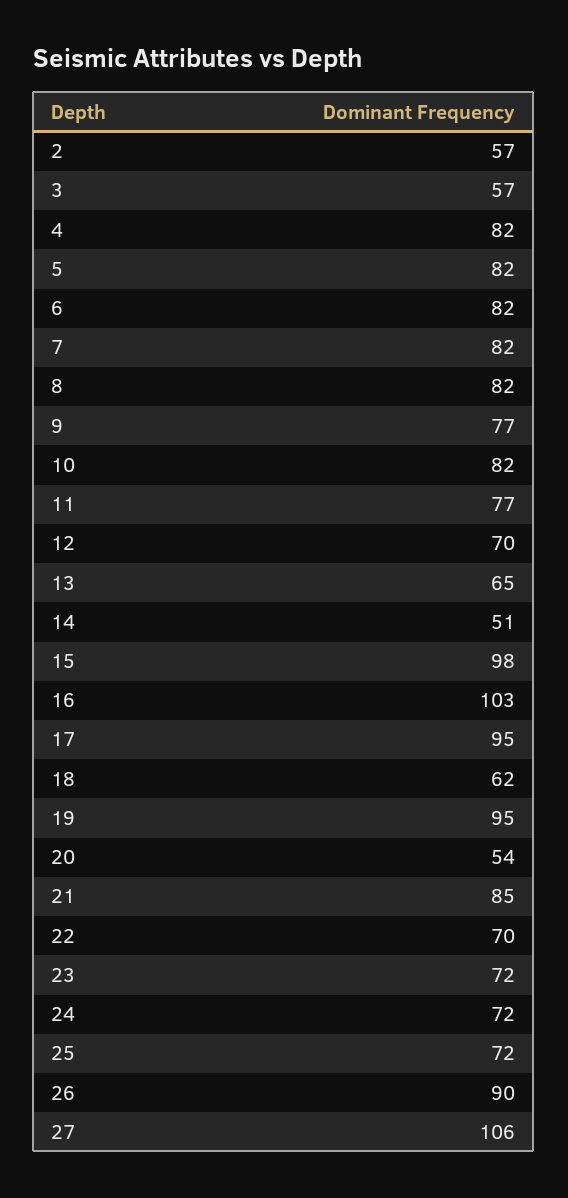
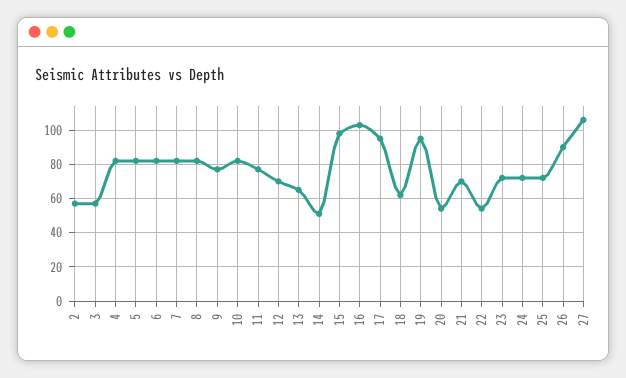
21: 85 -> 70
22: 70 -> 55

